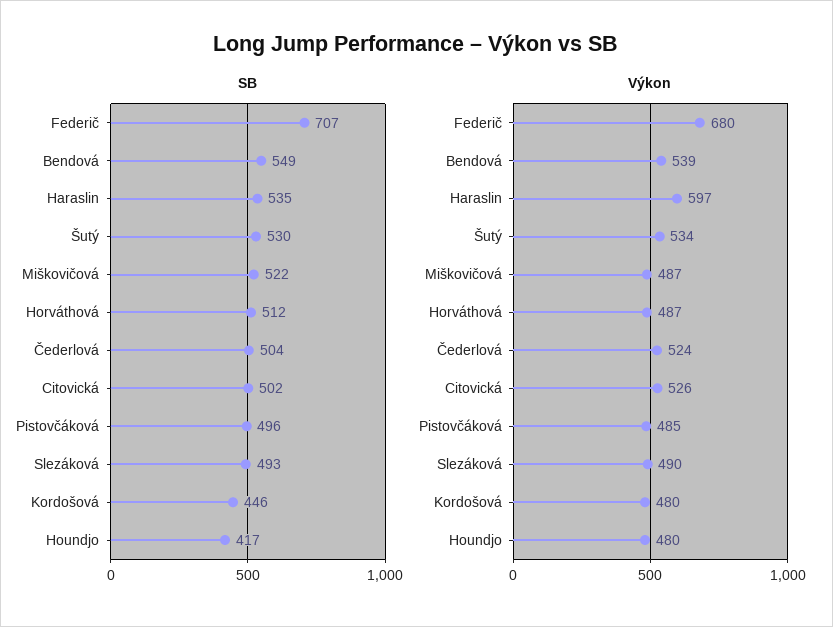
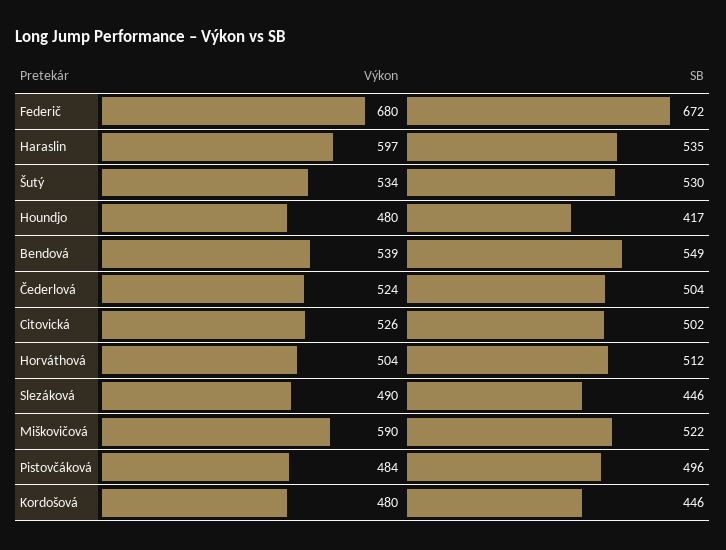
SB, Federič: 707 -> 672
SB, Slezáková: 493 -> 446
Výkon, Miškovičová: 487 -> 590
Výkon, Horváthová: 487 -> 504
Výkon, Pistovčáková: 485 -> 484

